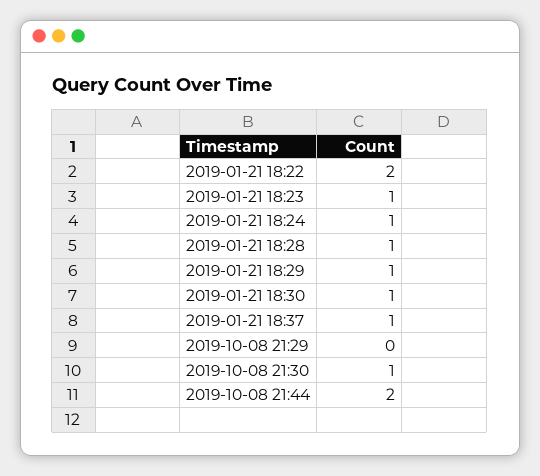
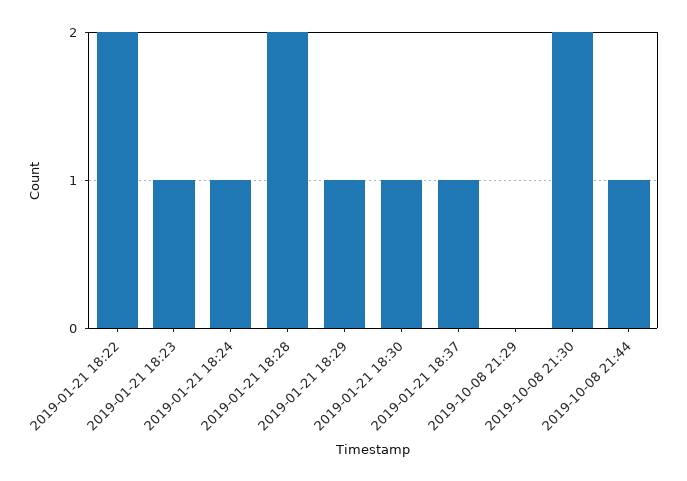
2019-01-21 18:28: 1 -> 2
2019-10-08 21:30: 1 -> 2
2019-10-08 21:44: 2 -> 1

